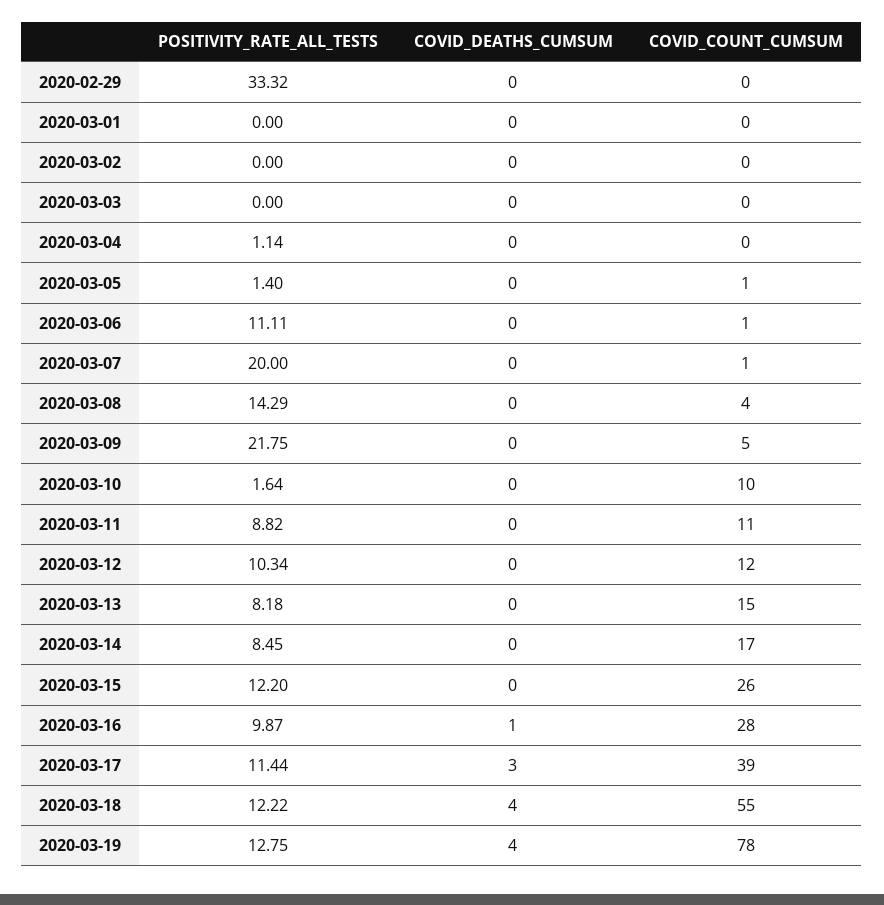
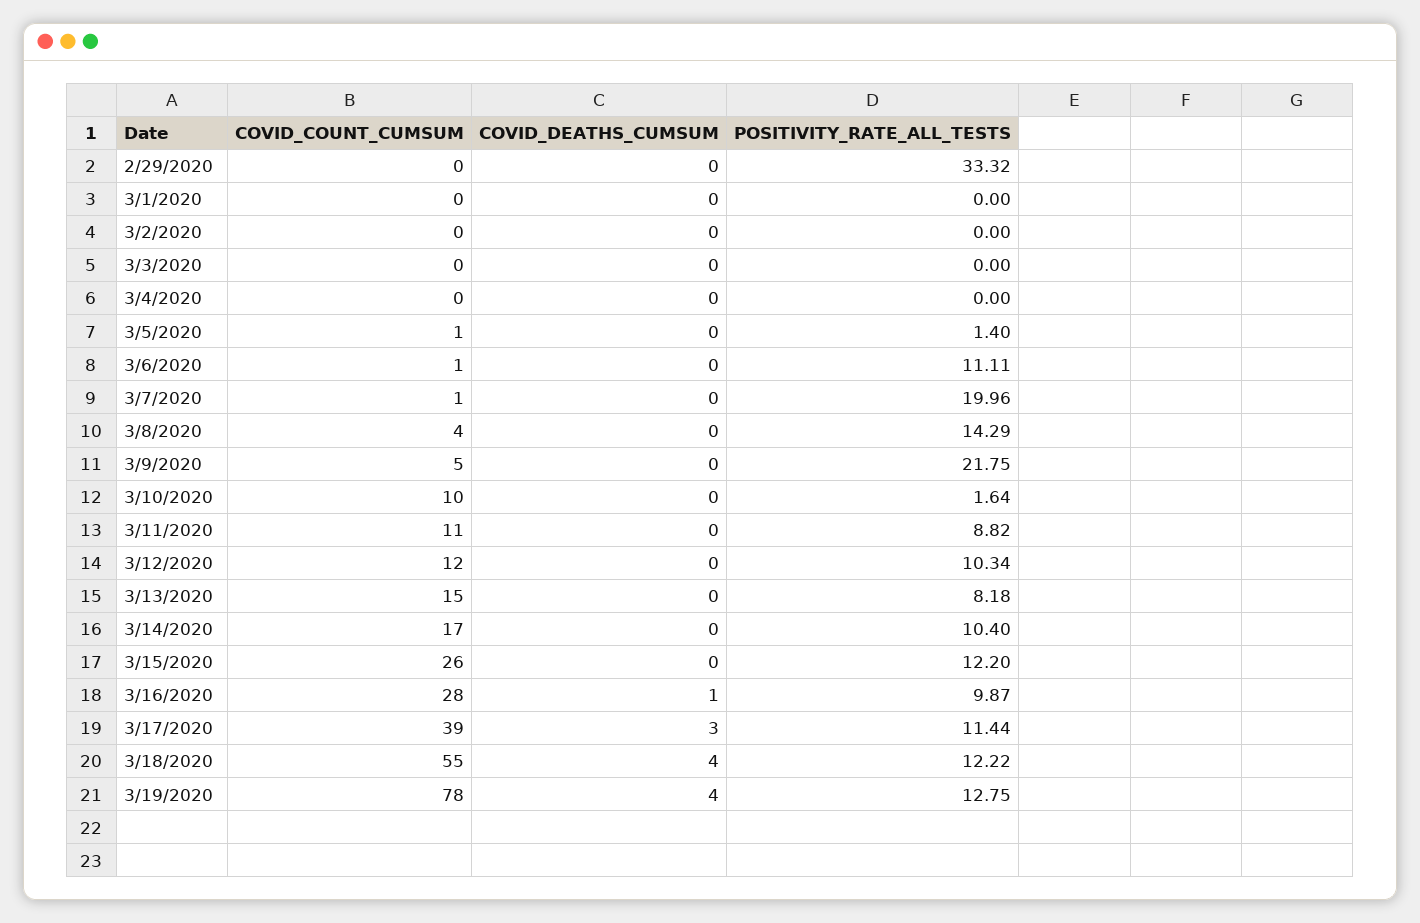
POSITIVITY_RATE_ALL_TESTS, 2020-03-04: 1.14 -> 0
POSITIVITY_RATE_ALL_TESTS, 2020-03-07: 20 -> 19.96
POSITIVITY_RATE_ALL_TESTS, 2020-03-14: 8.45 -> 10.4

